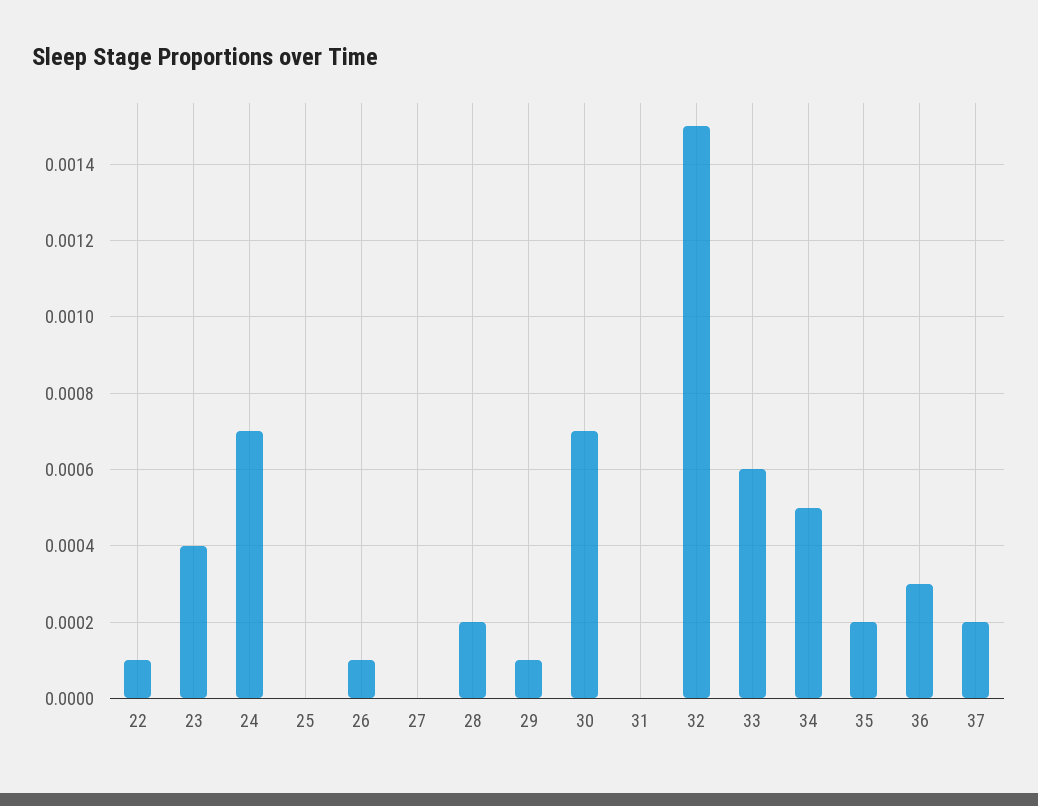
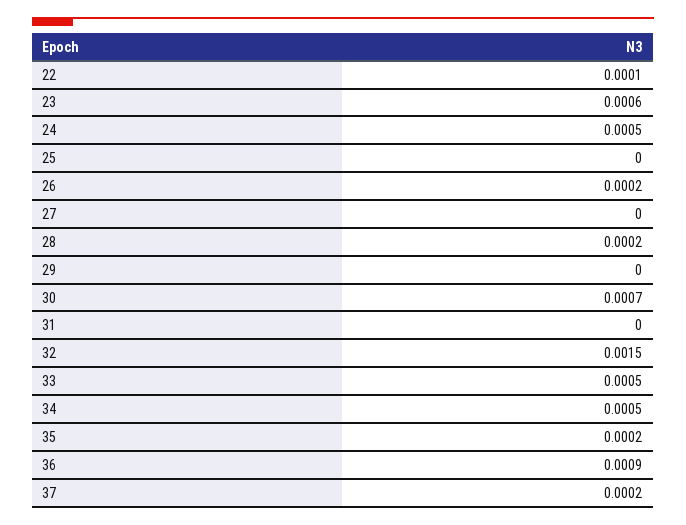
23: 0.0004 -> 0.0006
24: 0.0007 -> 0.0005
26: 0.0001 -> 0.0002
29: 0.0001 -> 0
33: 0.0006 -> 0.0005
36: 0.0003 -> 0.0009

